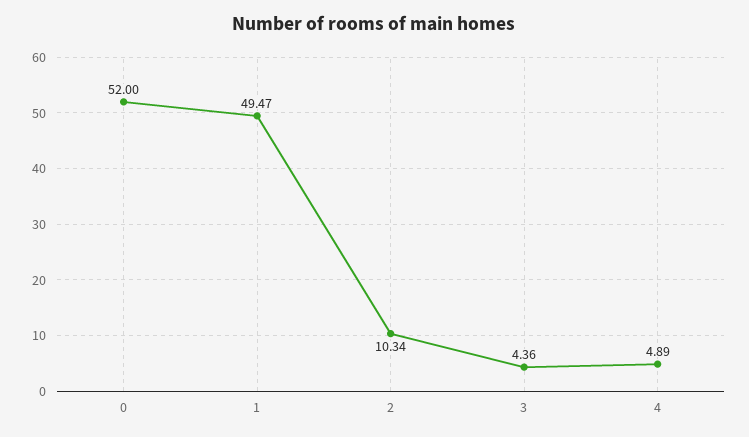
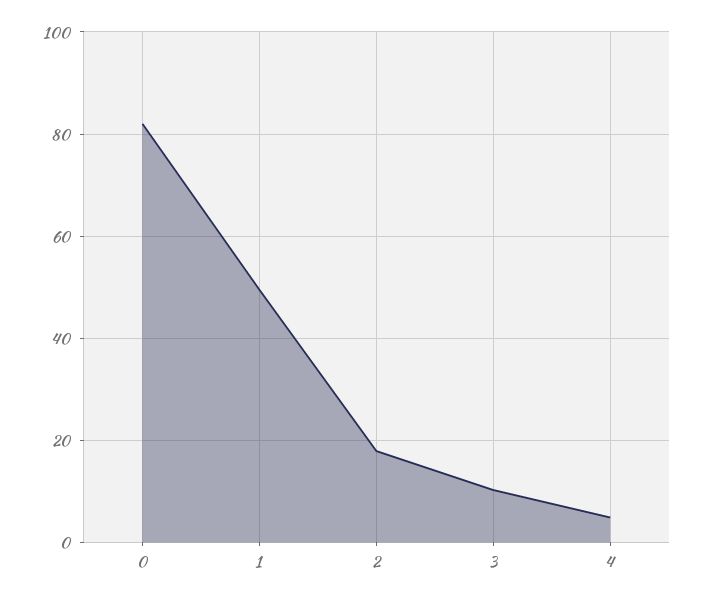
0: 52 -> 82
2: 10.34 -> 18
3: 4.36 -> 10

